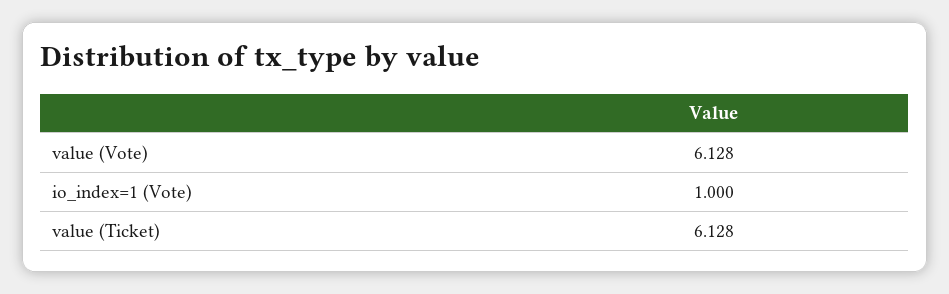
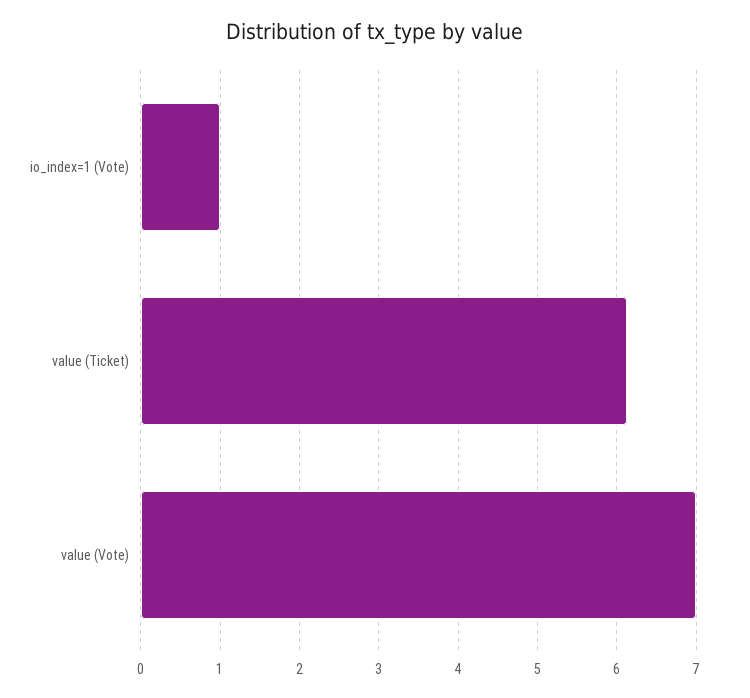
value (Vote): 6.128 -> 7

